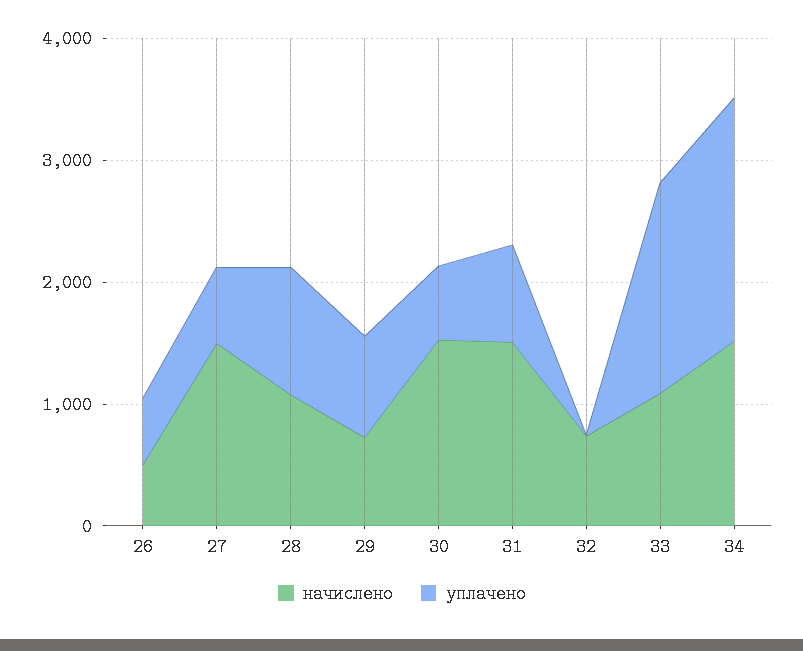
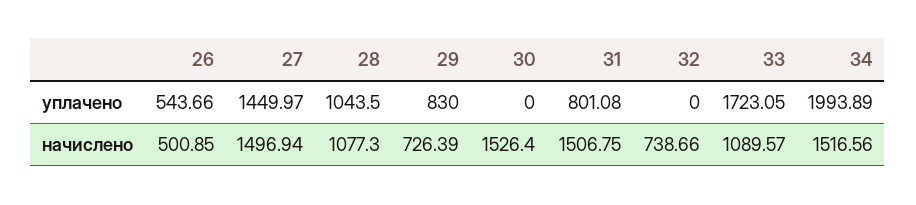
уплачено, 27: 600 -> 1449.97
уплачено, 30: 600 -> 0

